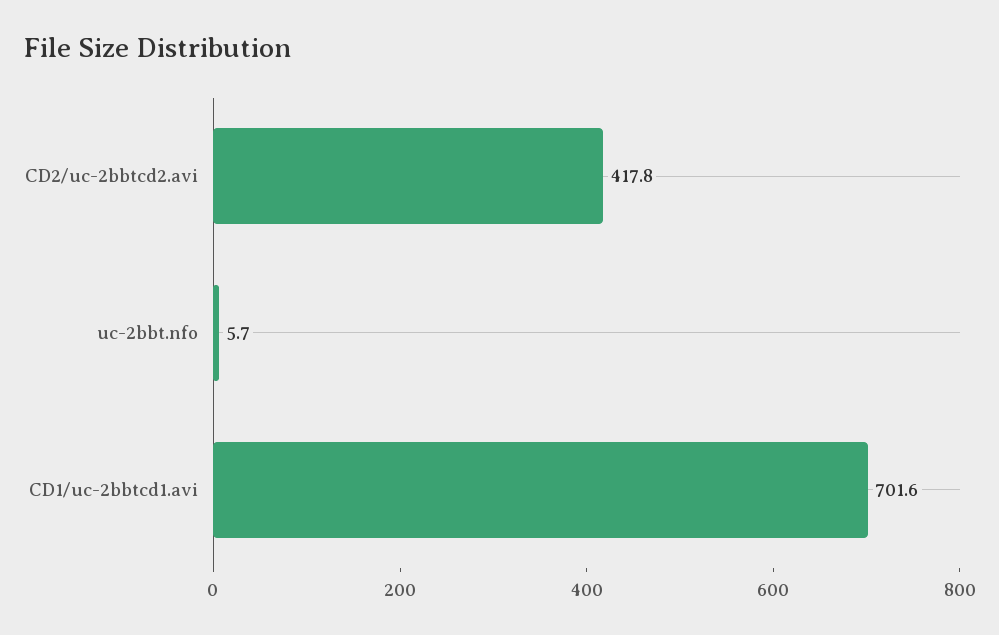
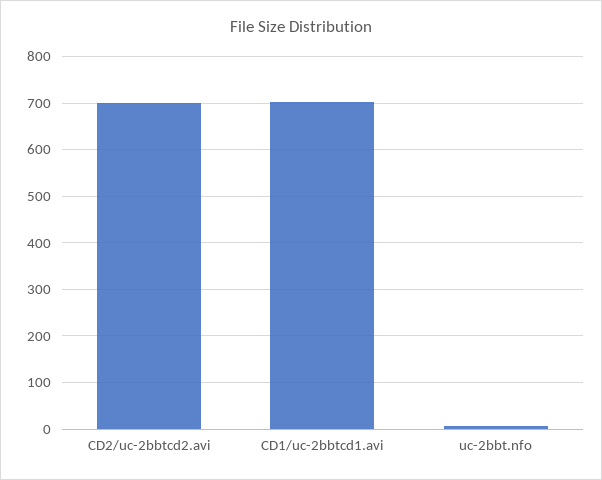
CD2/uc-2bbtcd2.avi: 417.8 -> 700

